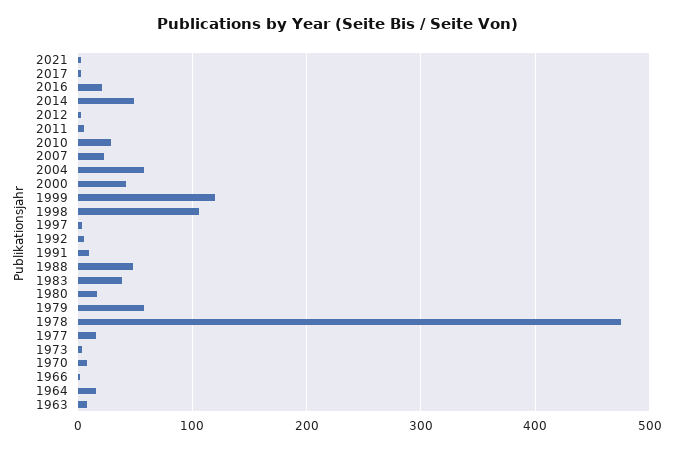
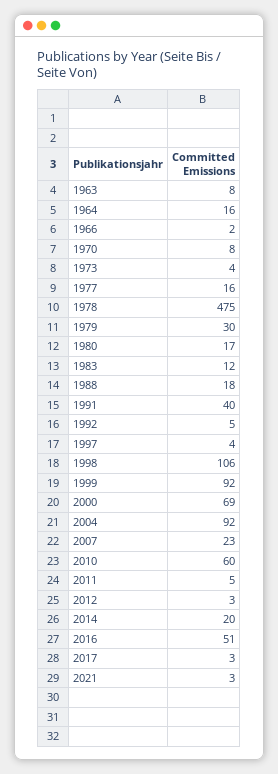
2016: 20 -> 51
2014: 50 -> 20
2010: 30 -> 60
2004: 60 -> 92
2000: 40 -> 69
1999: 120 -> 92
1991: 10 -> 40
1988: 50 -> 18
1983: 40 -> 12
1979: 60 -> 30

